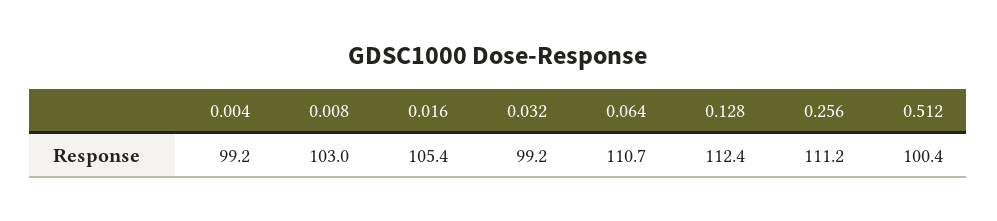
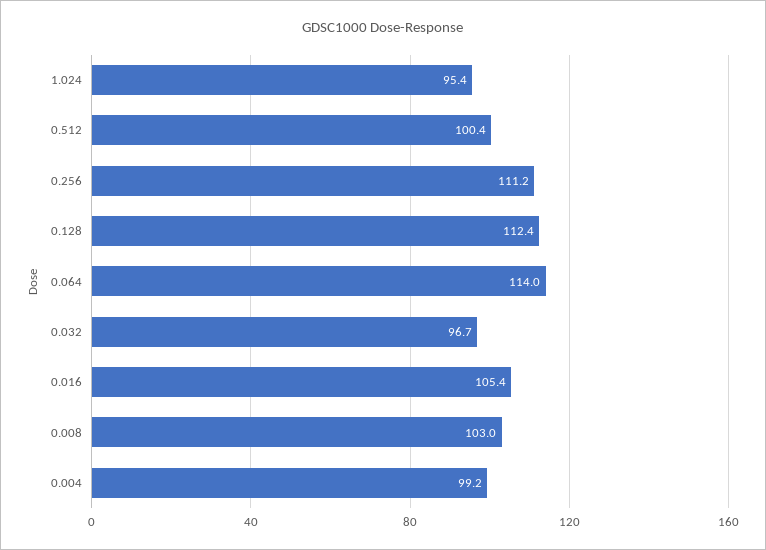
0.032: 99.2 -> 96.7
0.064: 110.7 -> 114
1.024: none -> 95.4

